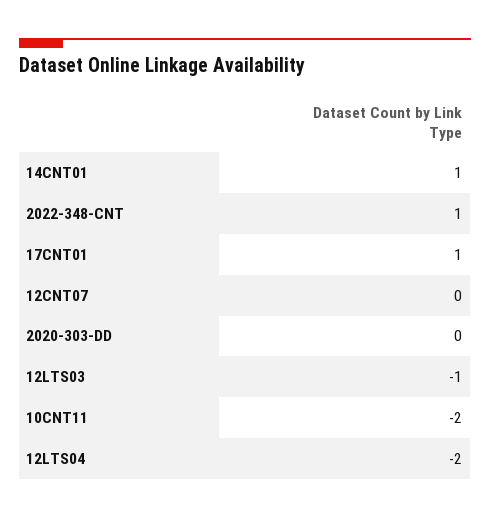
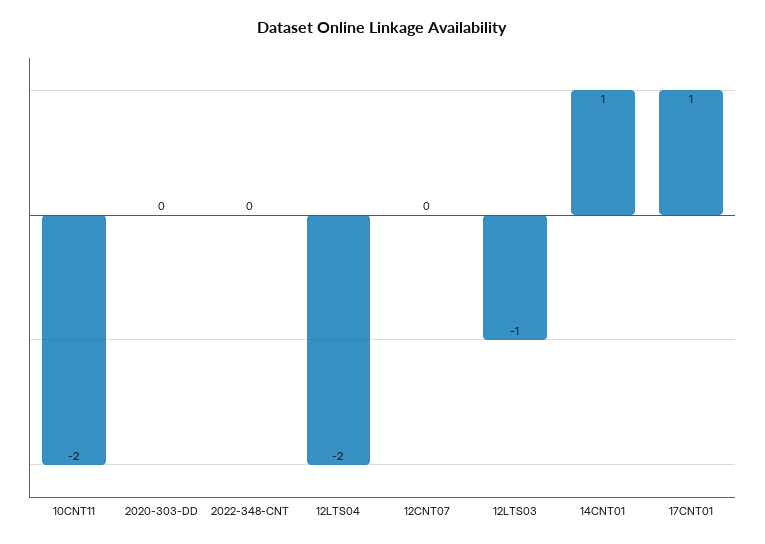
2022-348-CNT: 1 -> 0

